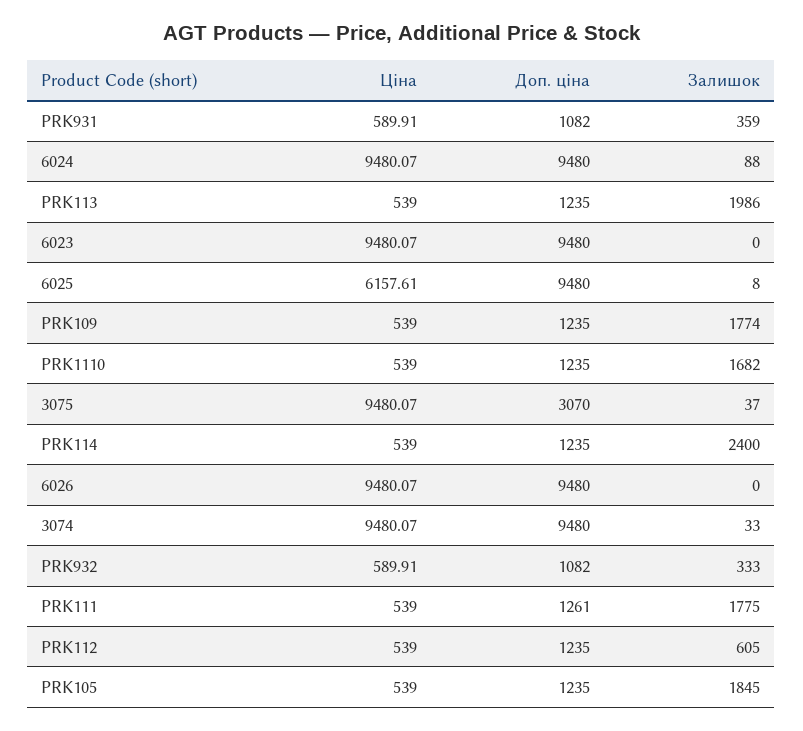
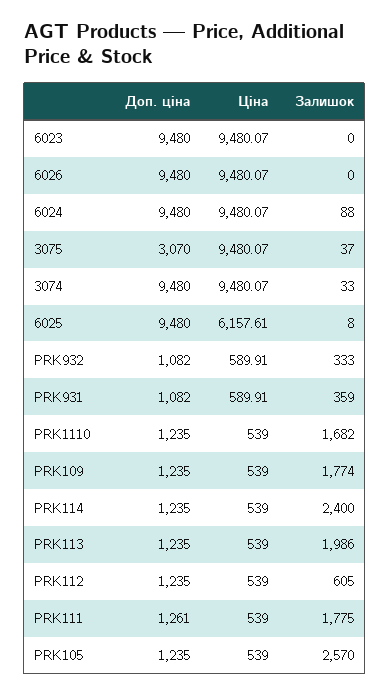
Залишок, PRK105: 1845 -> 2570

